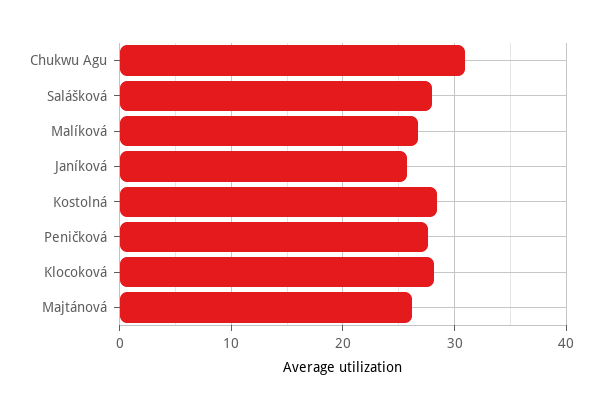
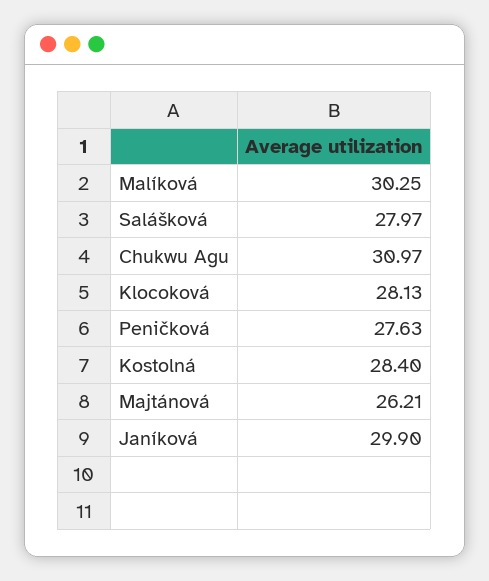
Malíková: 27 -> 30.25
Janíková: 26 -> 29.9

